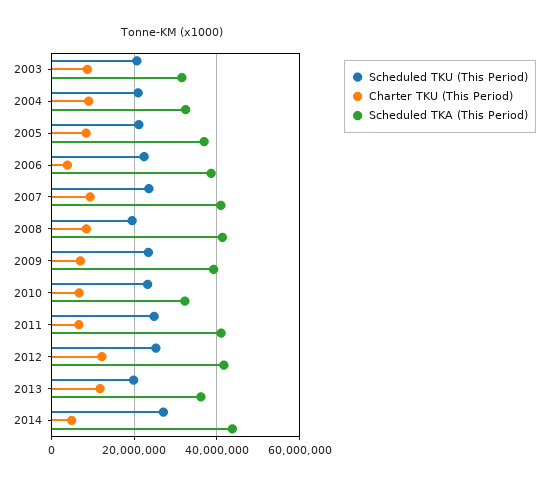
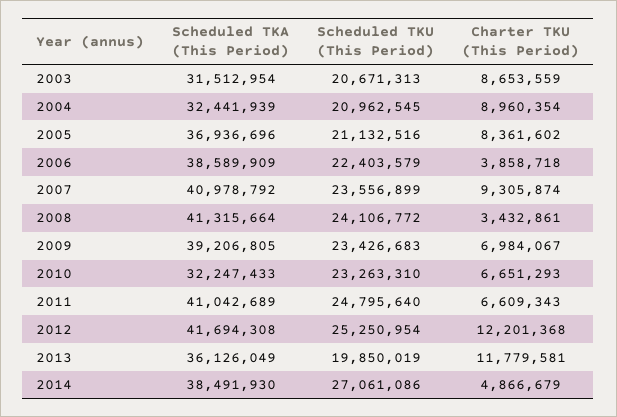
Scheduled TKU (This Period), 2008: 20000000 -> 24106772
Charter TKU (This Period), 2008: 8000000 -> 3432861
Scheduled TKA (This Period), 2014: 44000000 -> 38491930

